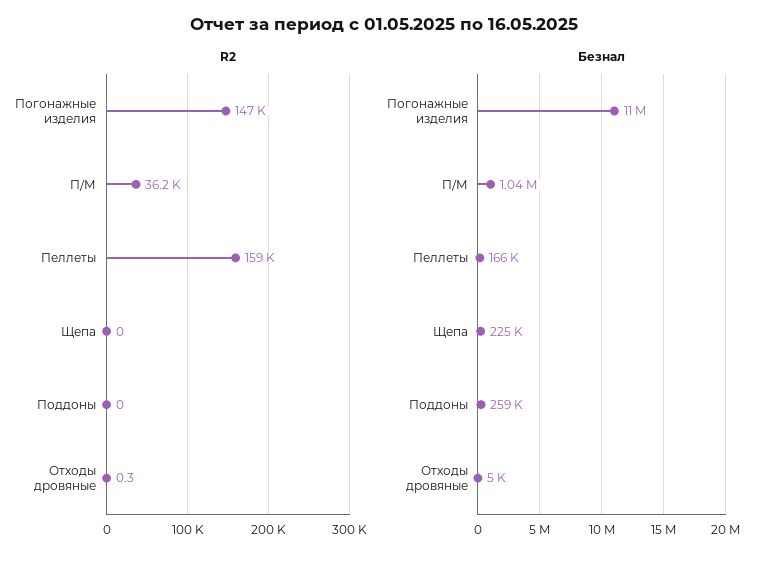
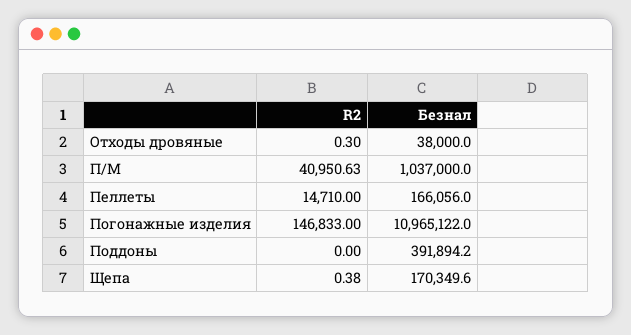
R2, П/М: 36200 -> 40950.63
R2, Пеллеты: 159000 -> 14710
R2, Щепа: 0 -> 0.38
Безнал, Щепа: 225000 -> 170349.6
Безнал, Поддоны: 259000 -> 391894.2
Безнал, Отходы дровяные: 5000 -> 38000

